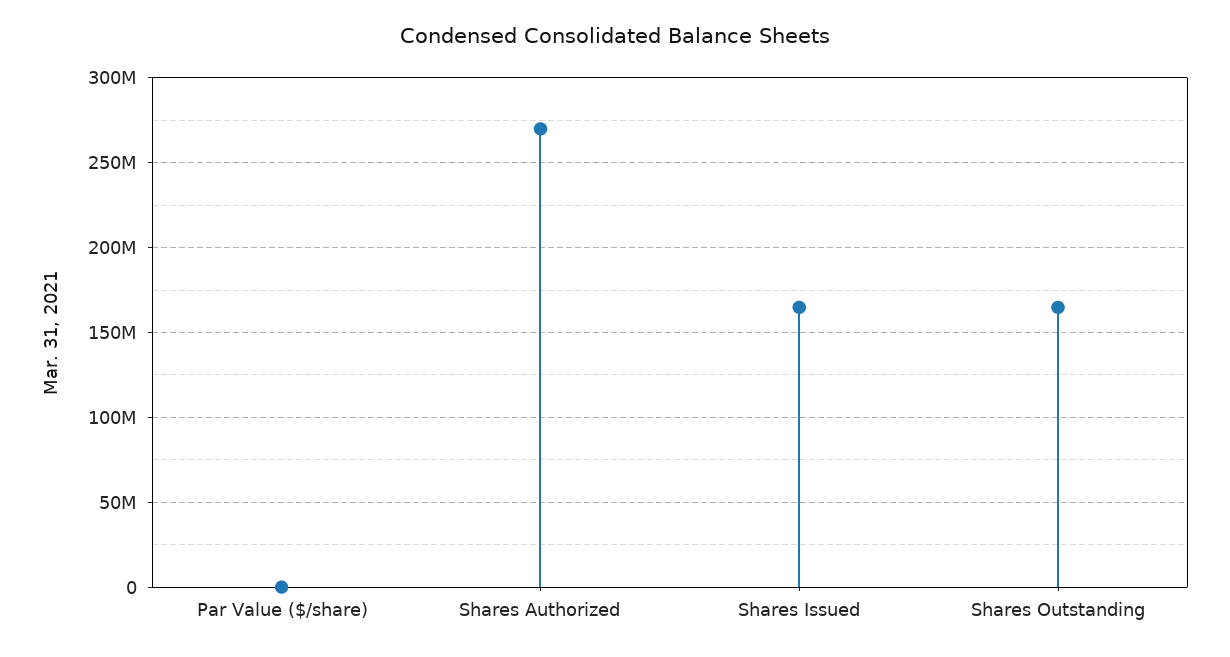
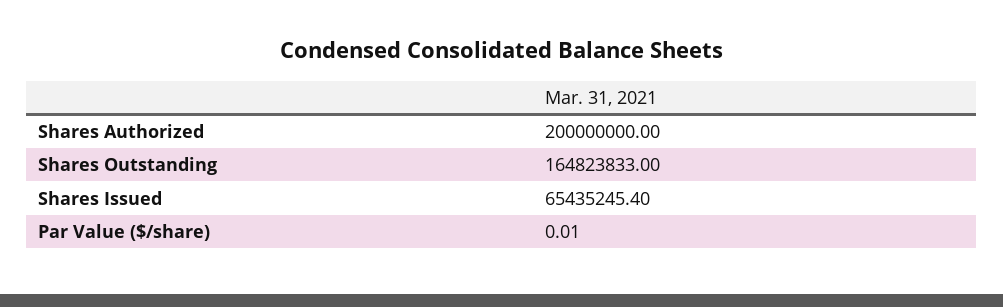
Shares Authorized: 270000000 -> 200000000
Shares Issued: 165000000 -> 65435245.4

